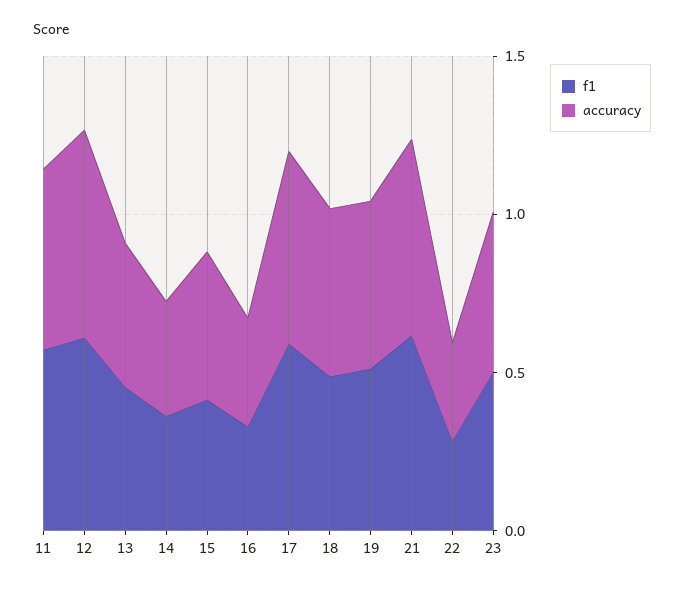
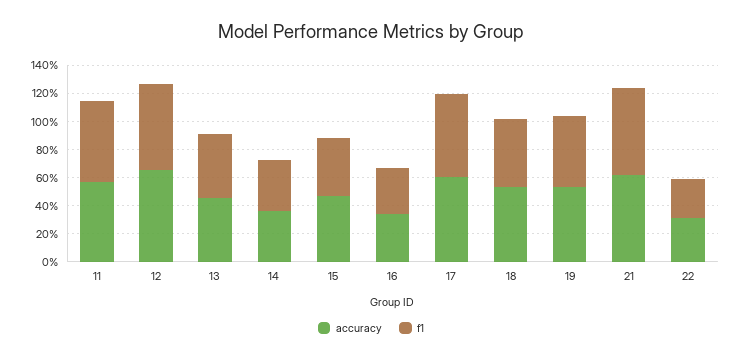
f1, 23: 0.5 -> none
accuracy, 23: 0.5 -> none

